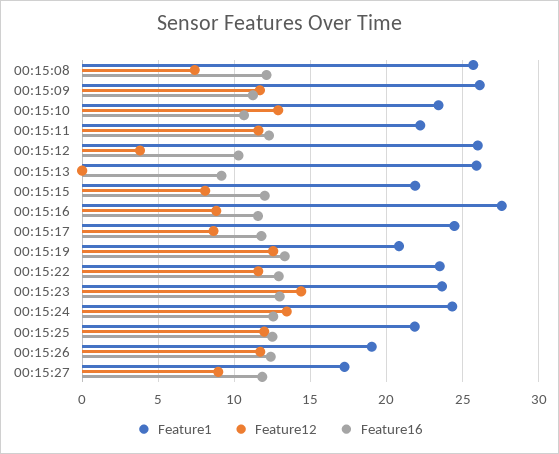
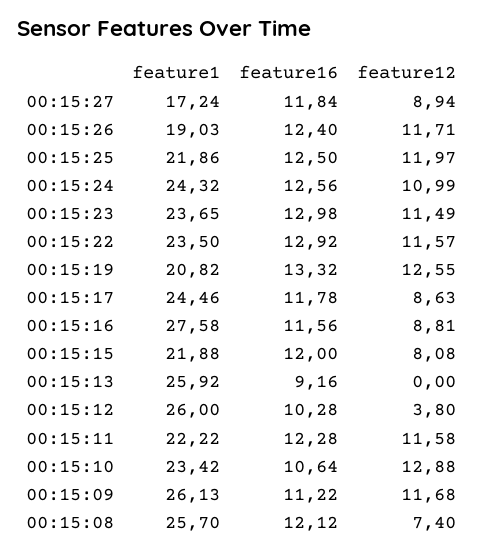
Feature12, 00:15:23: 14.5 -> 11.49
Feature12, 00:15:24: 13.5 -> 10.99

